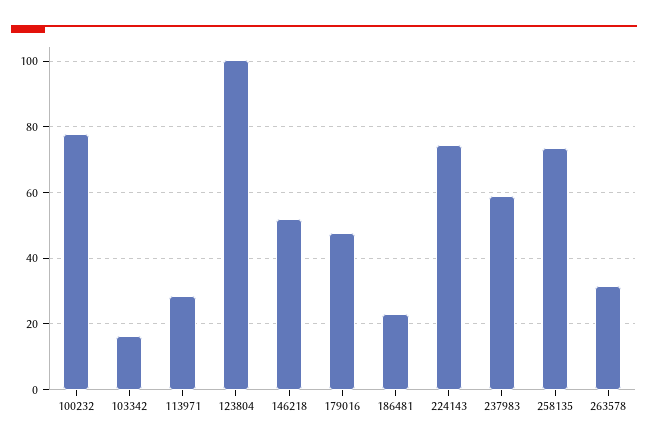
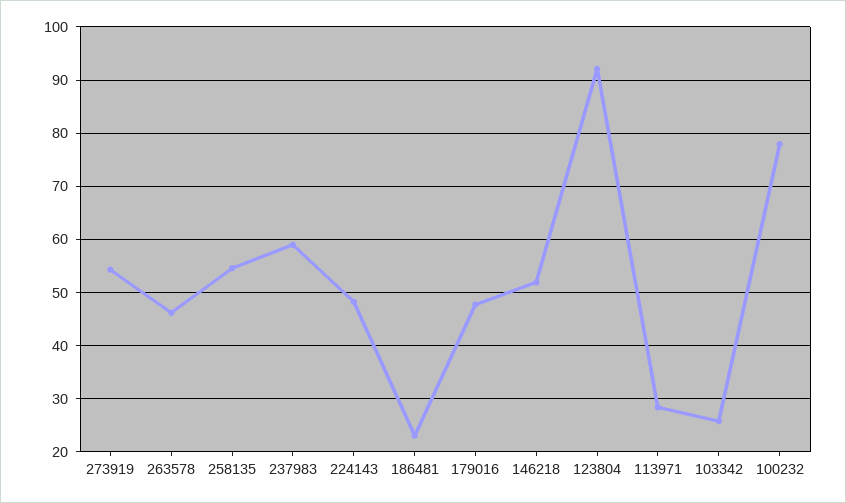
103342: 16 -> 26
123804: 100 -> 92
224143: 74 -> 48
258135: 74 -> 54
263578: 32 -> 46
273919: none -> 54

